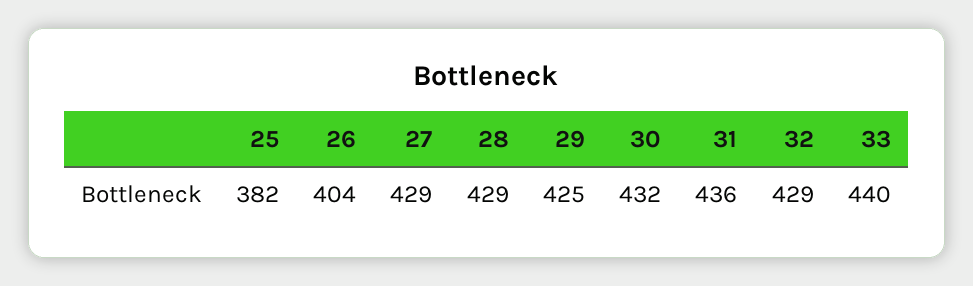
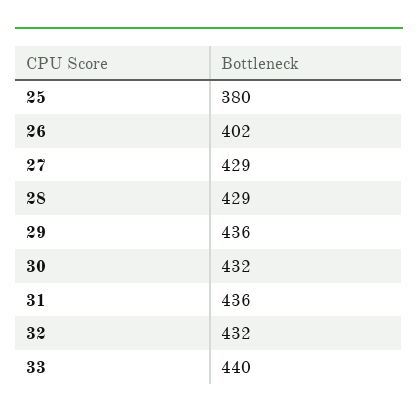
25: 382 -> 380
26: 404 -> 402
29: 425 -> 436
32: 429 -> 432

